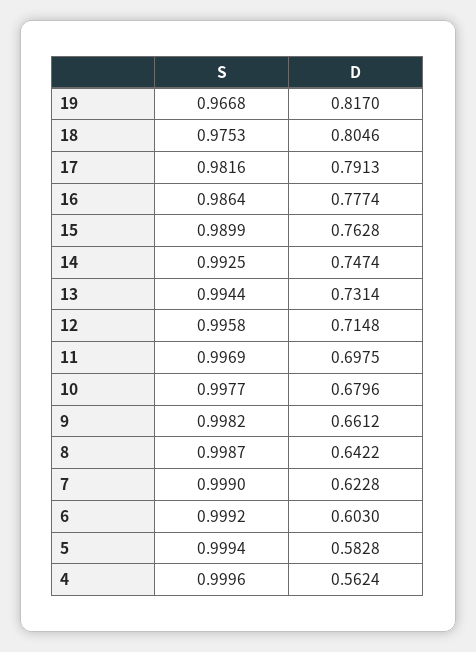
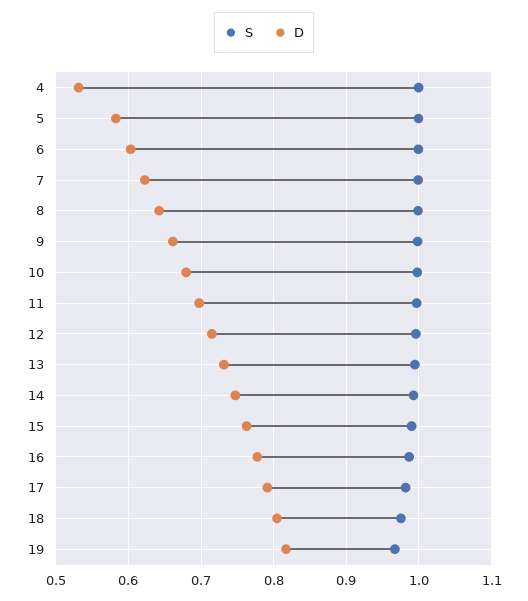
D, 4: 0.5624 -> 0.53

